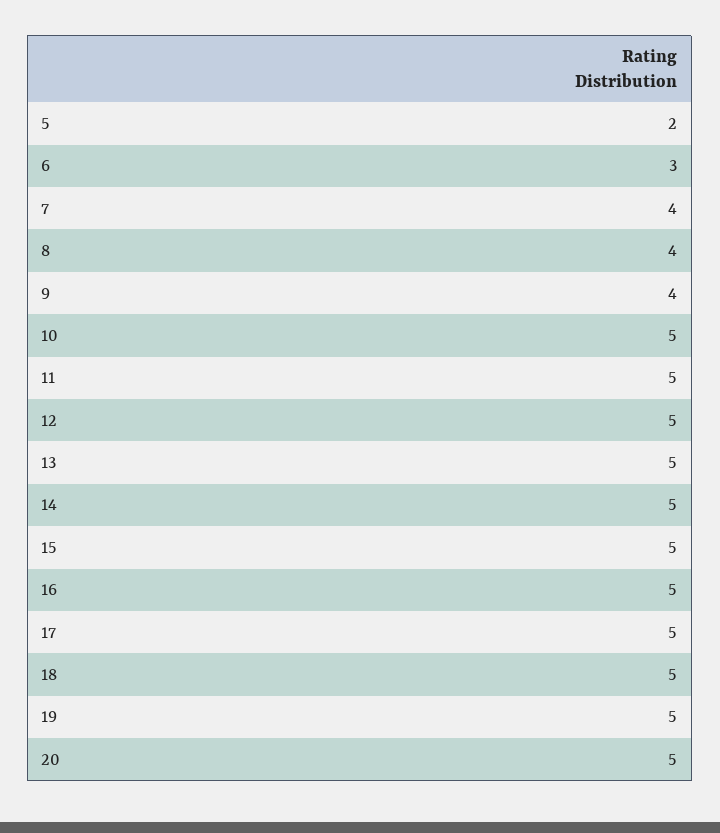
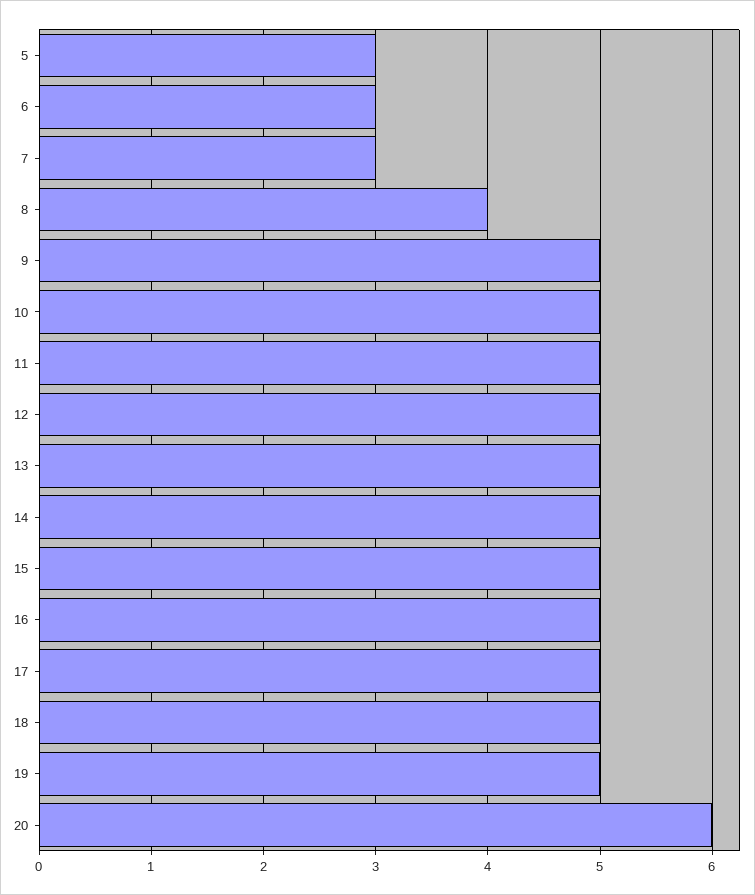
5: 2 -> 3
7: 4 -> 3
9: 4 -> 5
20: 5 -> 6

